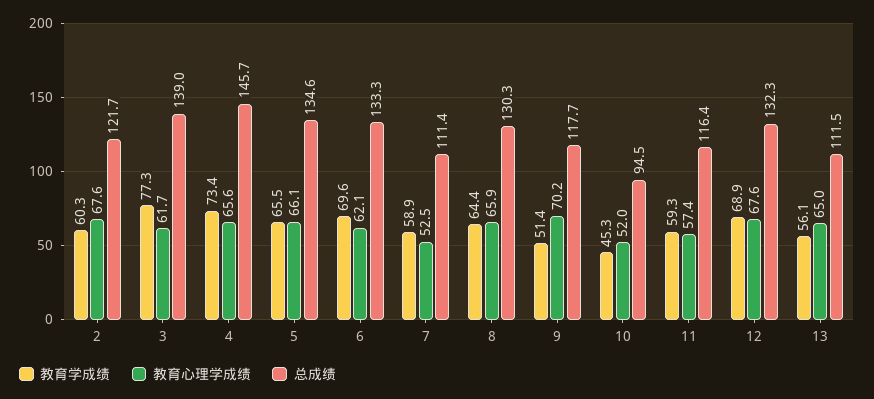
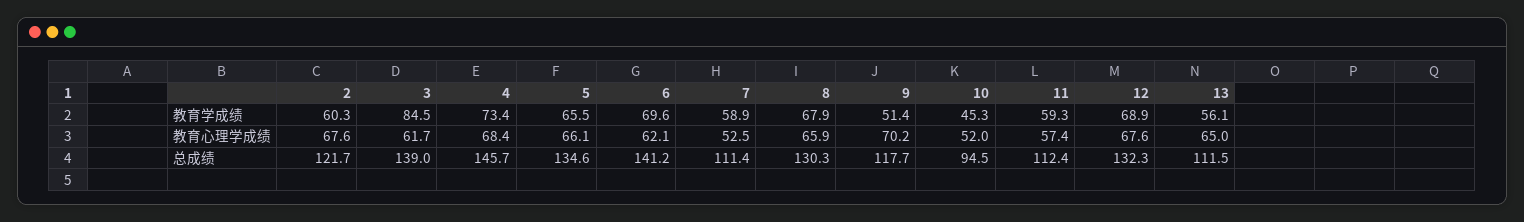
教育学成绩, 3: 77.3 -> 84.5
教育心理学成绩, 4: 65.6 -> 68.4
总成绩, 6: 133.3 -> 141.2
教育学成绩, 8: 64.4 -> 67.9
总成绩, 11: 116.4 -> 112.4

